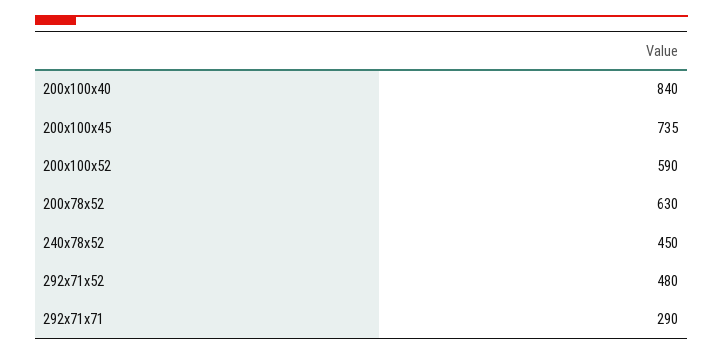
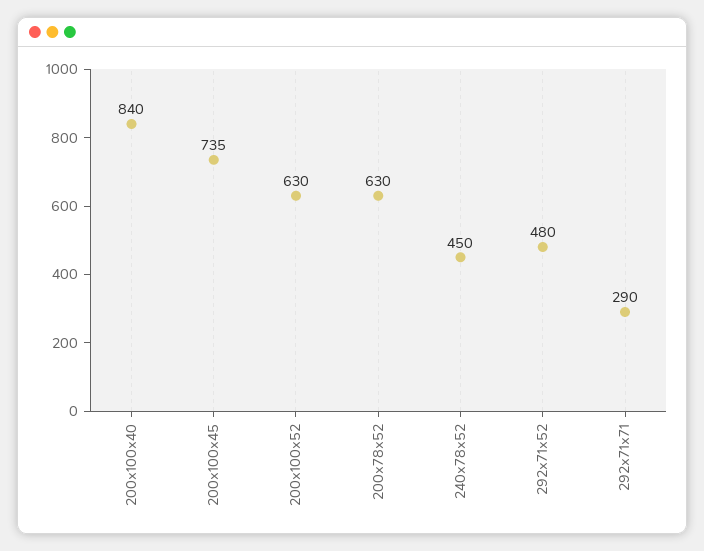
200х100х52: 590 -> 630

